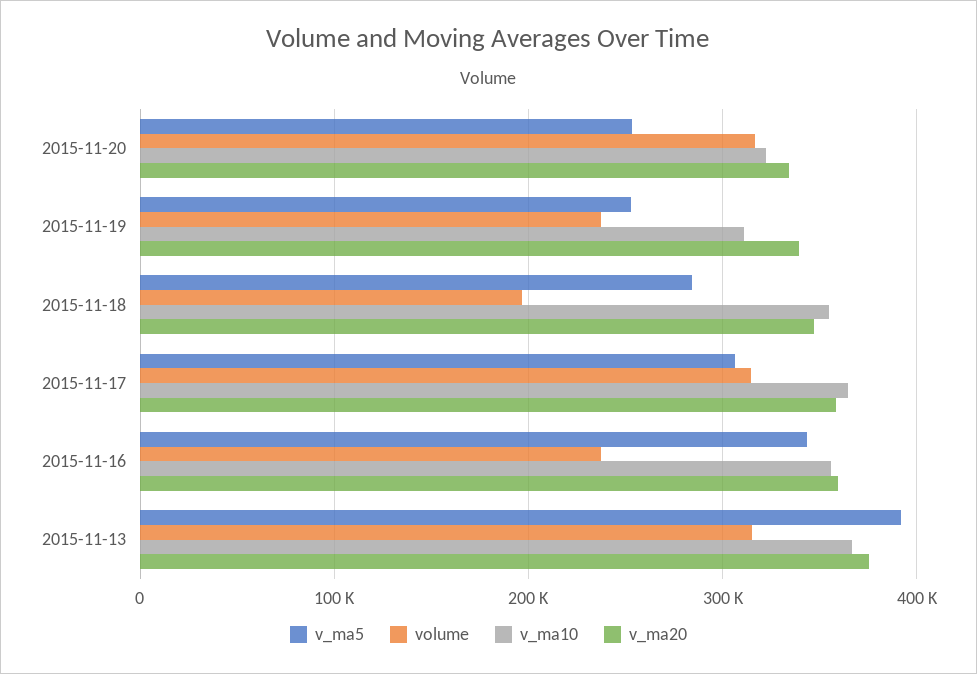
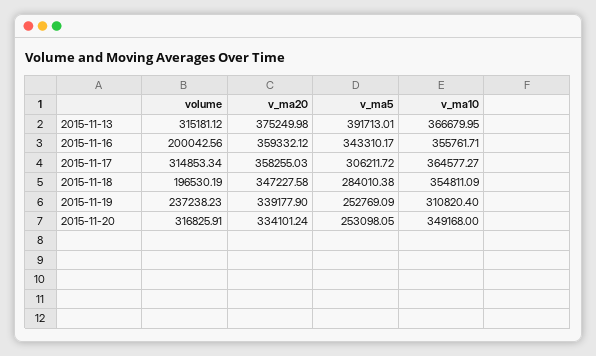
v_ma10, 2015-11-20: 320000 -> 349168
volume, 2015-11-16: 240000 -> 200042.56

